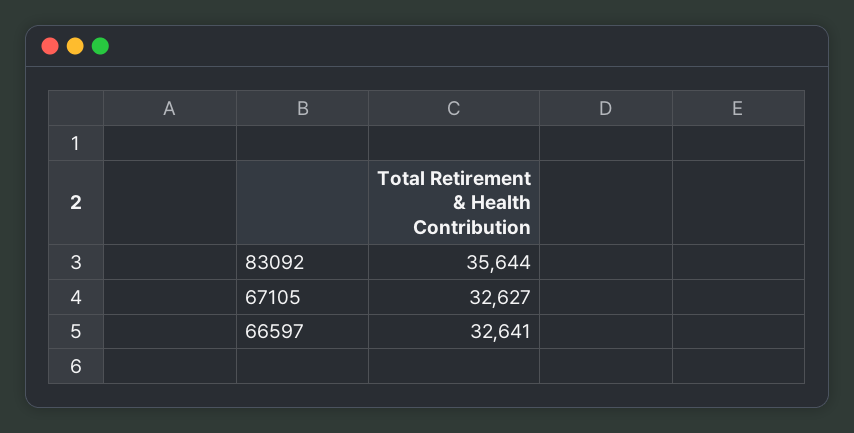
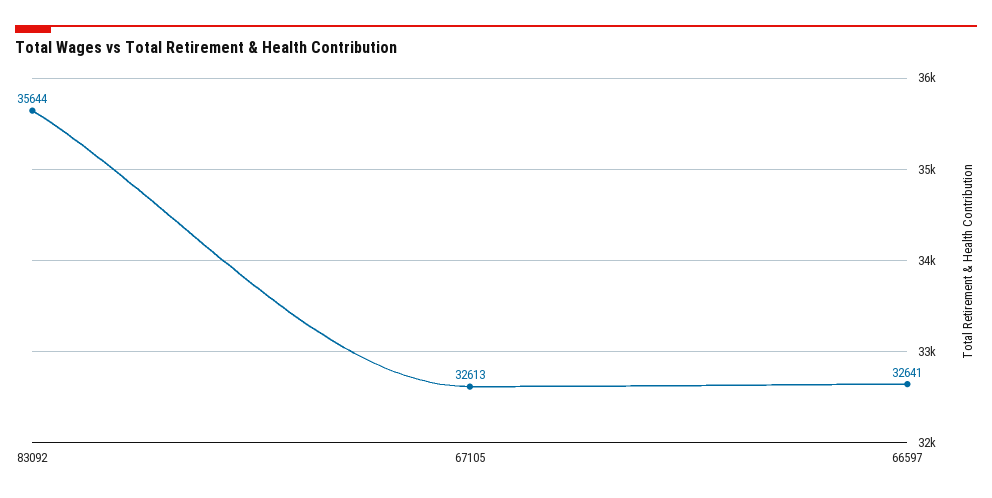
67105: 32627 -> 32613

